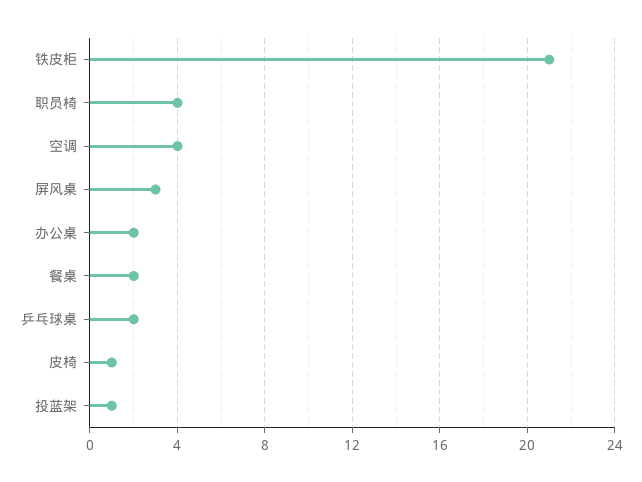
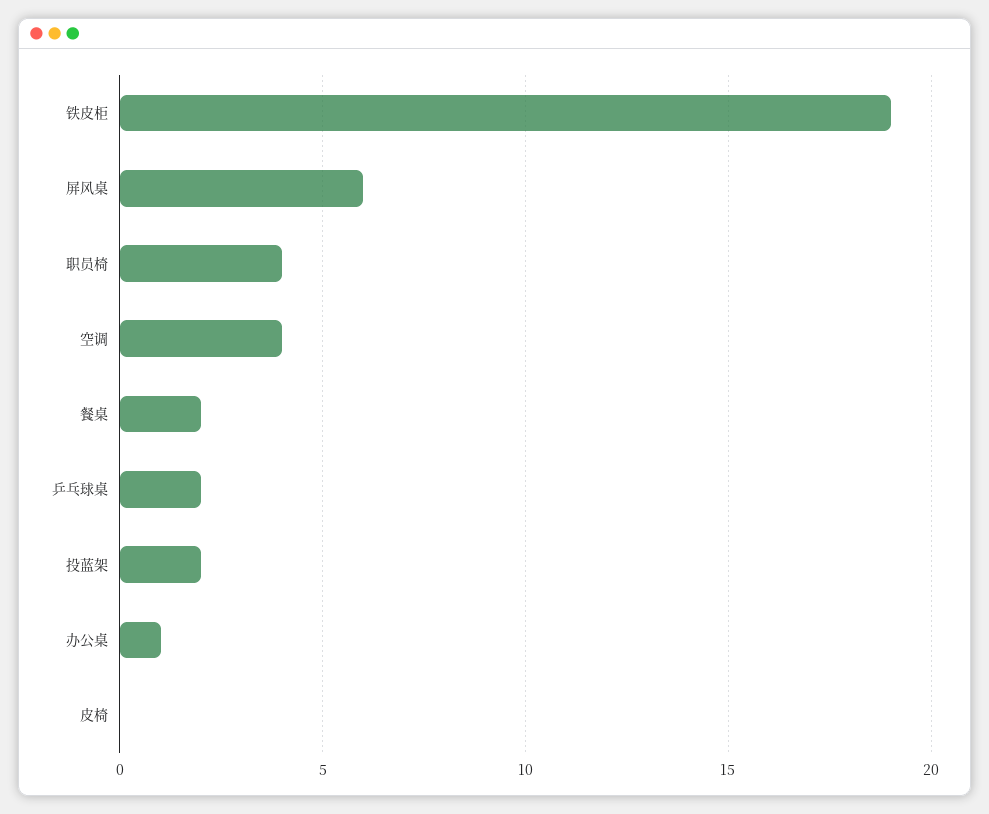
铁皮柜: 21 -> 19
屏风桌: 3 -> 6
办公桌: 2 -> 1
皮椅: 1 -> 0
投蓝架: 1 -> 2

